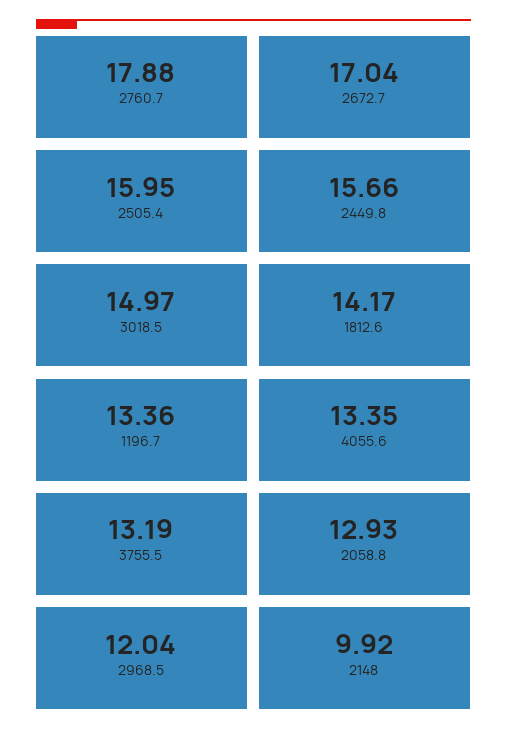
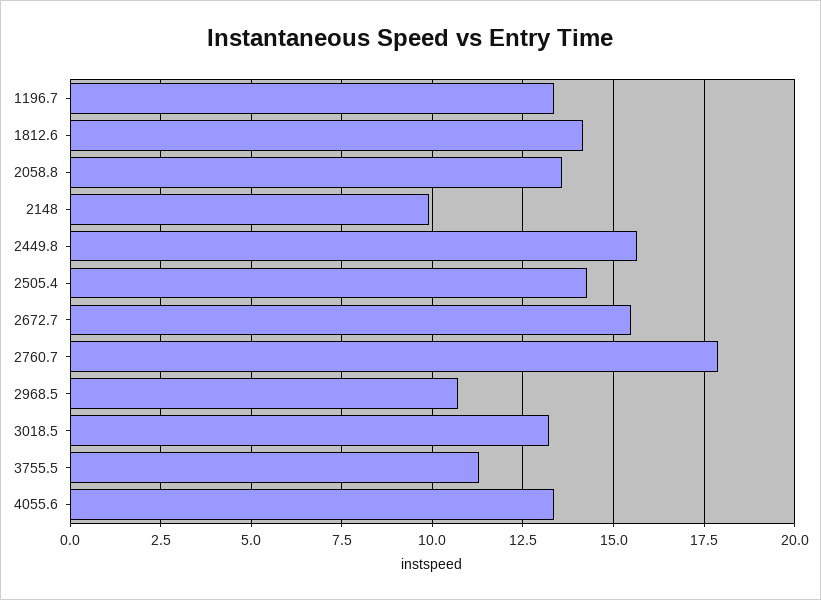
2672.7: 17.04 -> 15.5
2505.4: 15.95 -> 14.25
3018.5: 14.97 -> 13.25
3755.5: 13.19 -> 11.25
2058.8: 12.93 -> 13.5
2968.5: 12.04 -> 10.75

